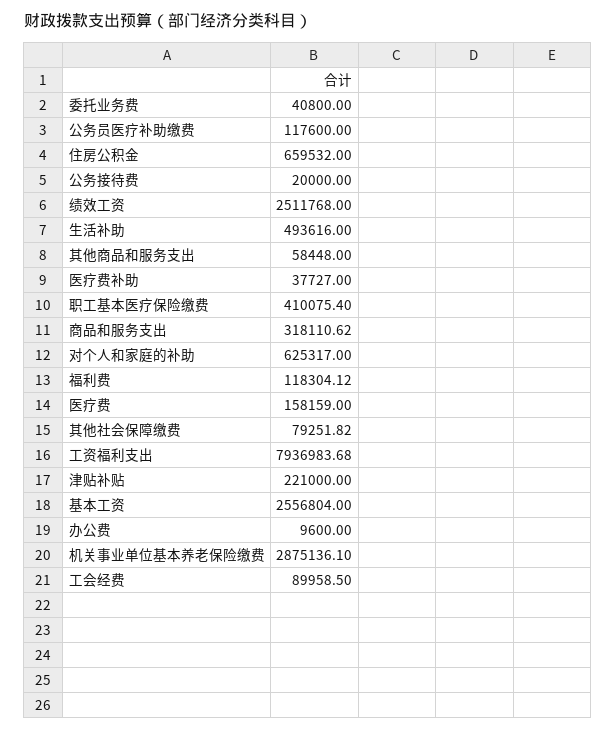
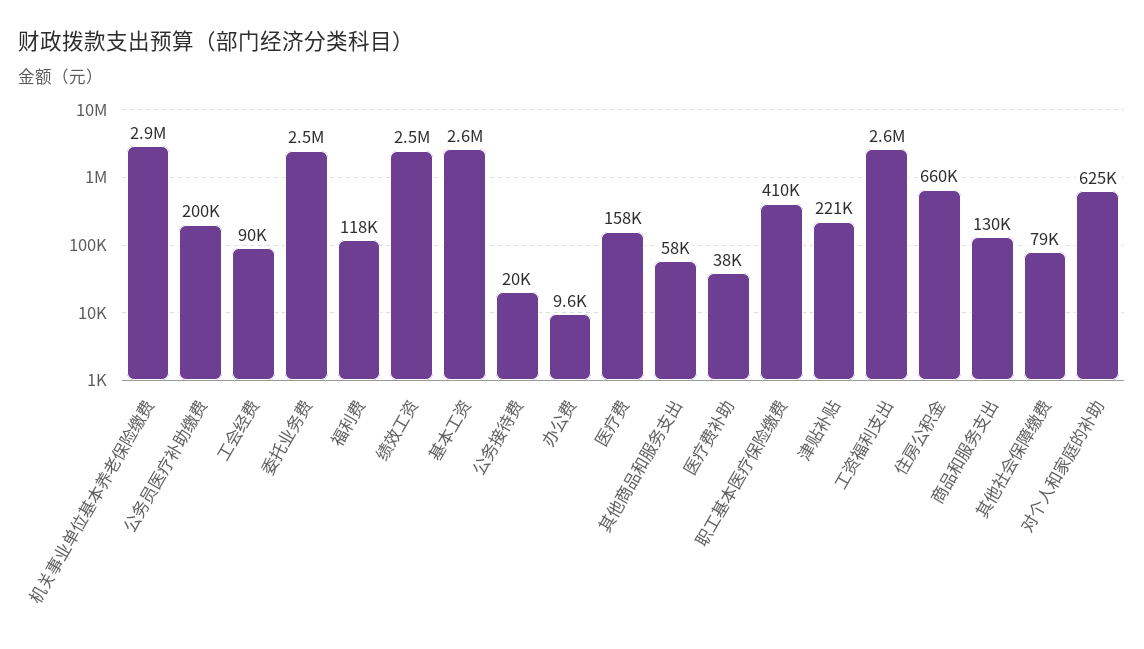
委托业务费: 40800 -> 2500000
公务员医疗补助缴费: 117600 -> 200000
生活补助: 493616 -> none
商品和服务支出: 318110.62 -> 130000
工资福利支出: 7936983.68 -> 2600000

